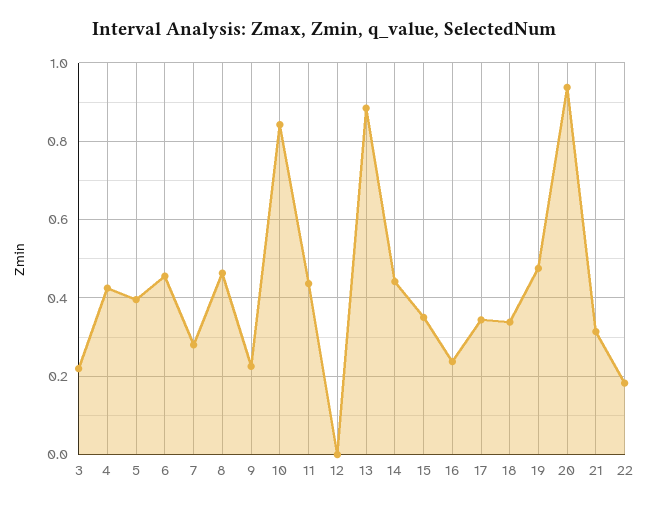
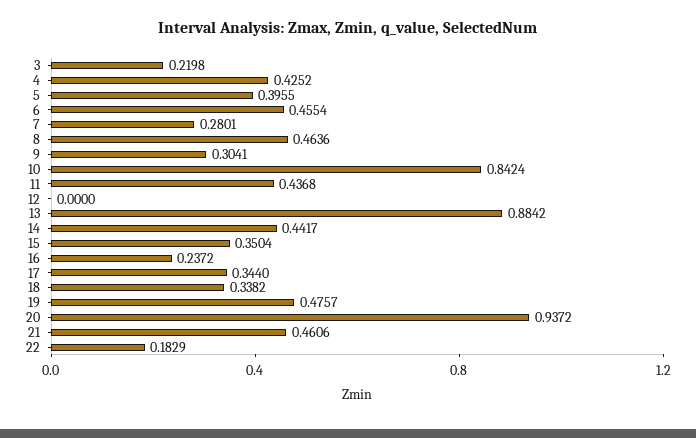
9: 0.22 -> 0.3041
21: 0.32 -> 0.4606

